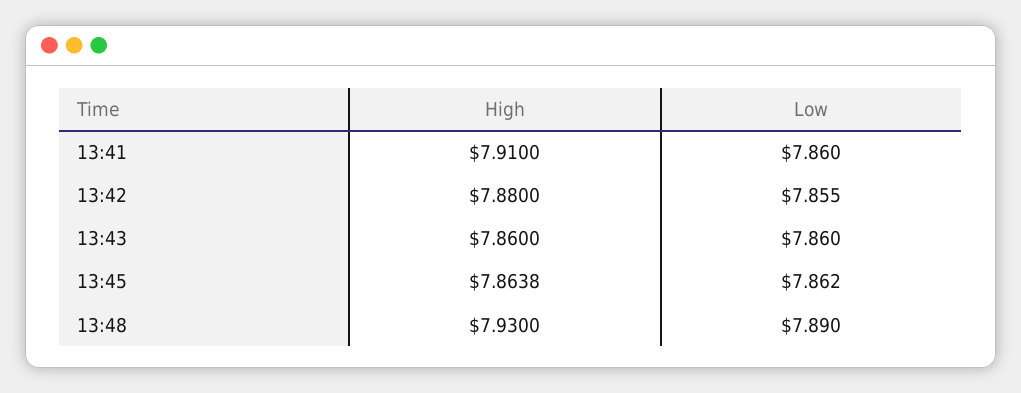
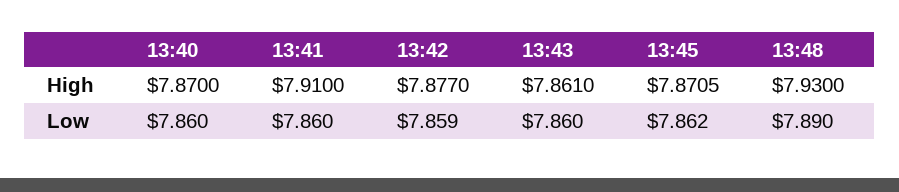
High, 13:42: 7.88 -> 7.877
Low, 13:42: 7.855 -> 7.859
High, 13:43: 7.86 -> 7.861
High, 13:45: 7.8638 -> 7.8705
High, 13:40: none -> 7.87
Low, 13:40: none -> 7.86

